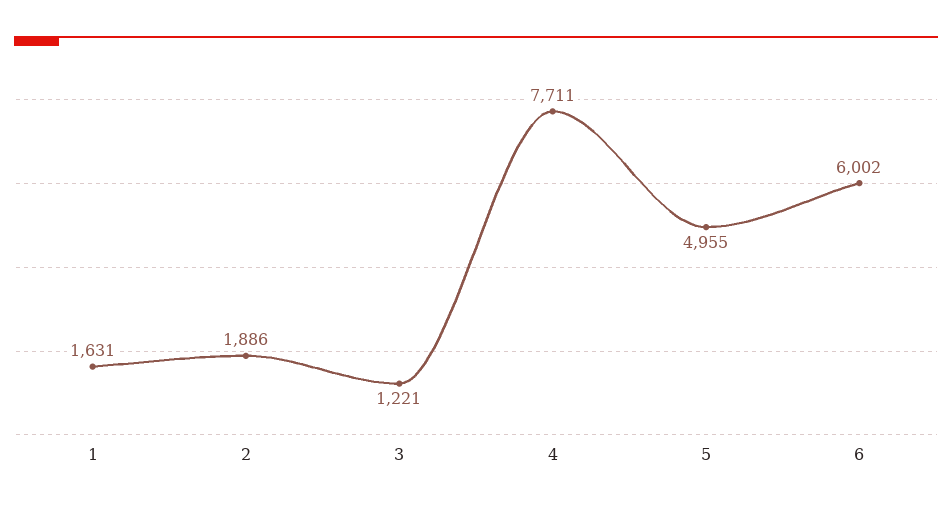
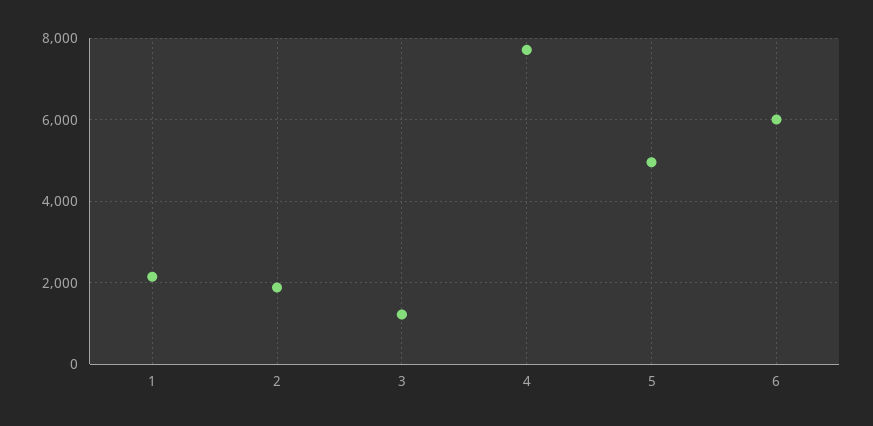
1: 1631 -> 2200

